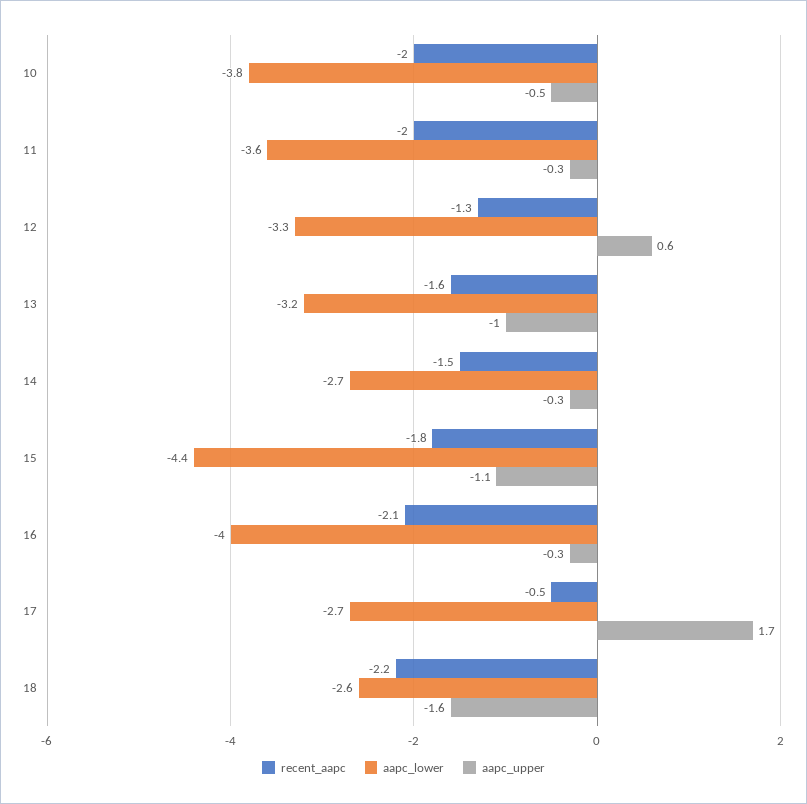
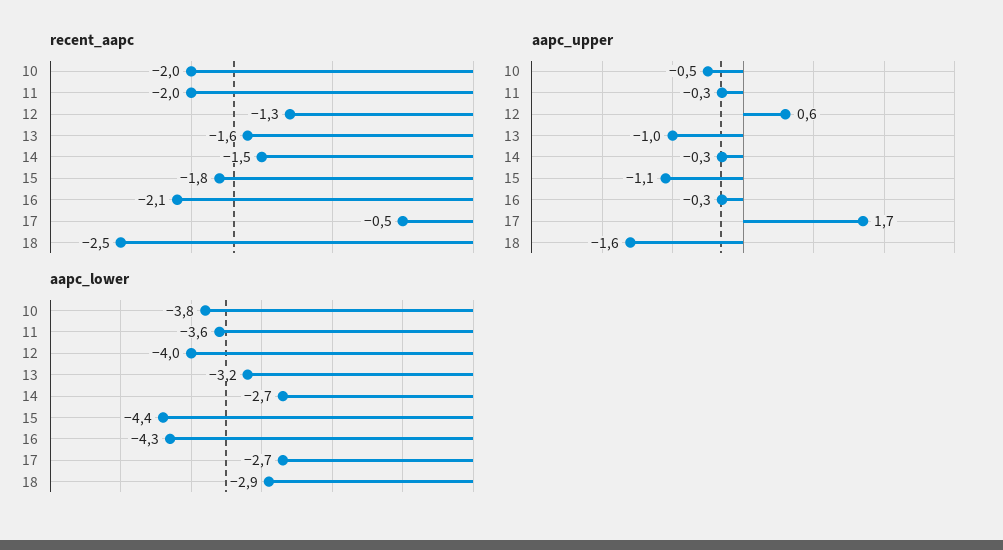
aapc_lower, 12: -3.3 -> -4
aapc_lower, 16: -4 -> -4.3
recent_aapc, 18: -2.2 -> -2.5
aapc_lower, 18: -2.6 -> -2.9

